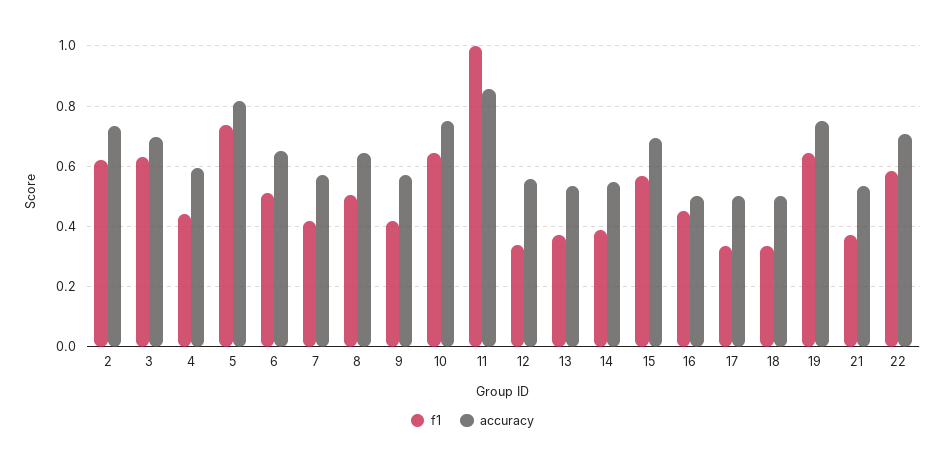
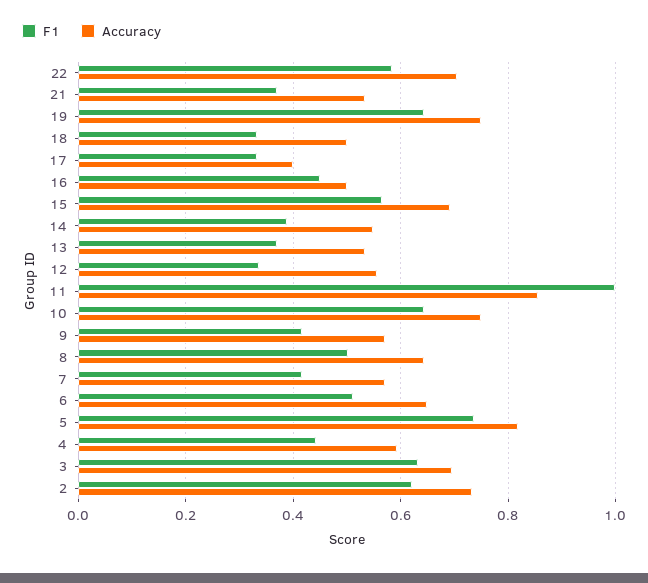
accuracy, 17: 0.5 -> 0.4

